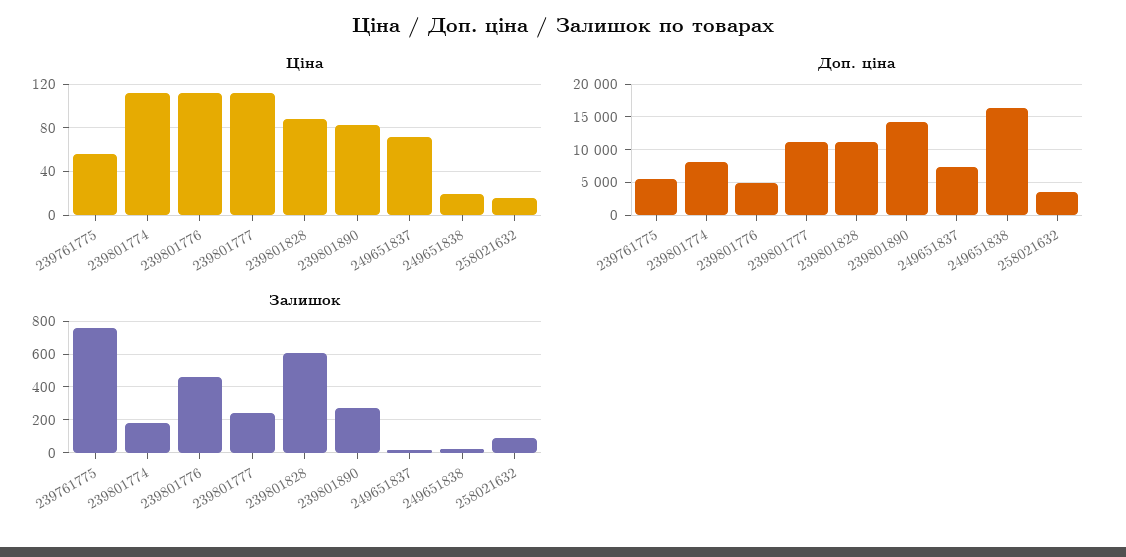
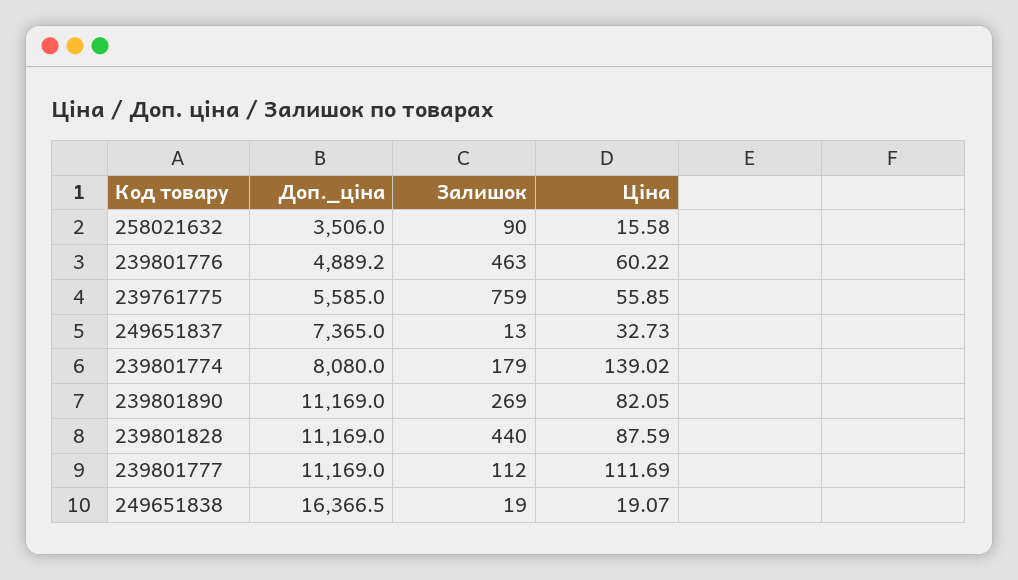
Ціна, 239801774: 110 -> 139.02
Ціна, 239801776: 110 -> 60.22
Ціна, 249651837: 70 -> 32.73
Доп. ціна, 239801890: 14000 -> 11169
Залишок, 239801777: 250 -> 112
Залишок, 239801828: 600 -> 440

